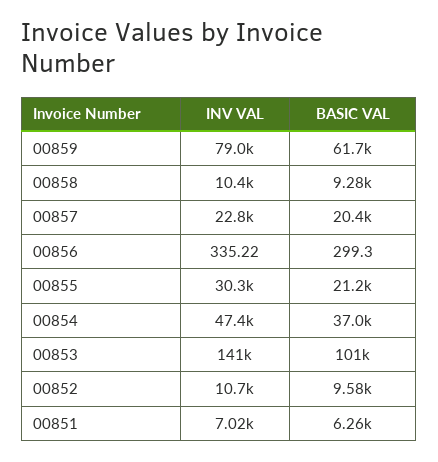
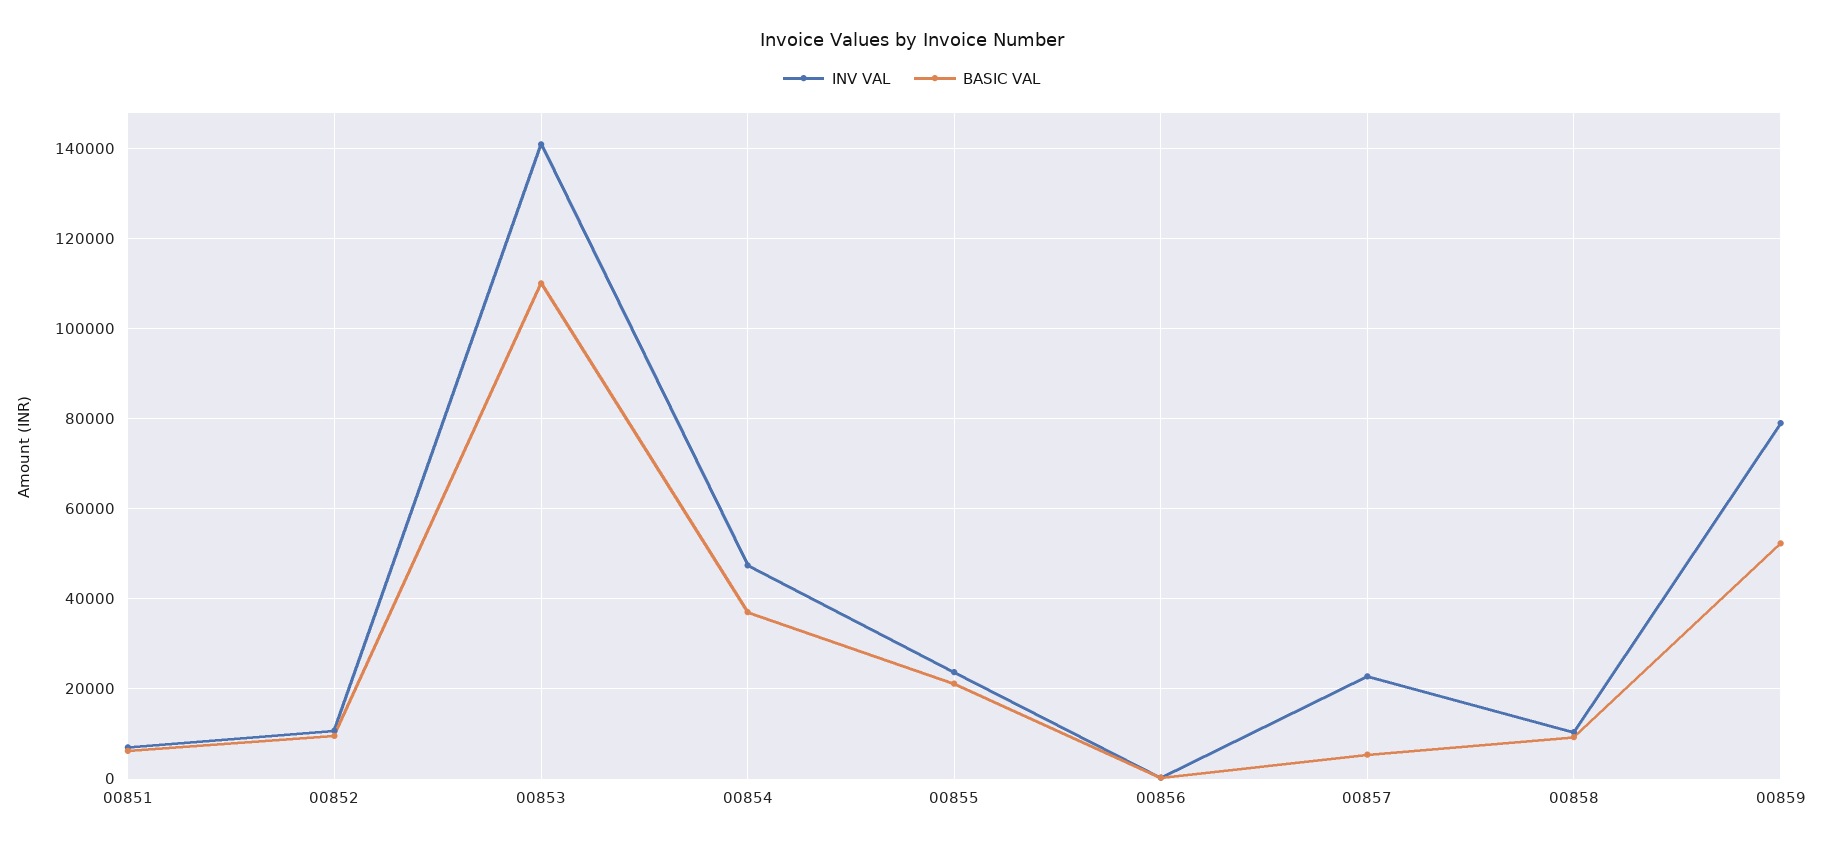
BASIC VAL, 00859: 61700 -> 52000
BASIC VAL, 00857: 20400 -> 6000
INV VAL, 00855: 30300 -> 24000
BASIC VAL, 00853: 101000 -> 110000

